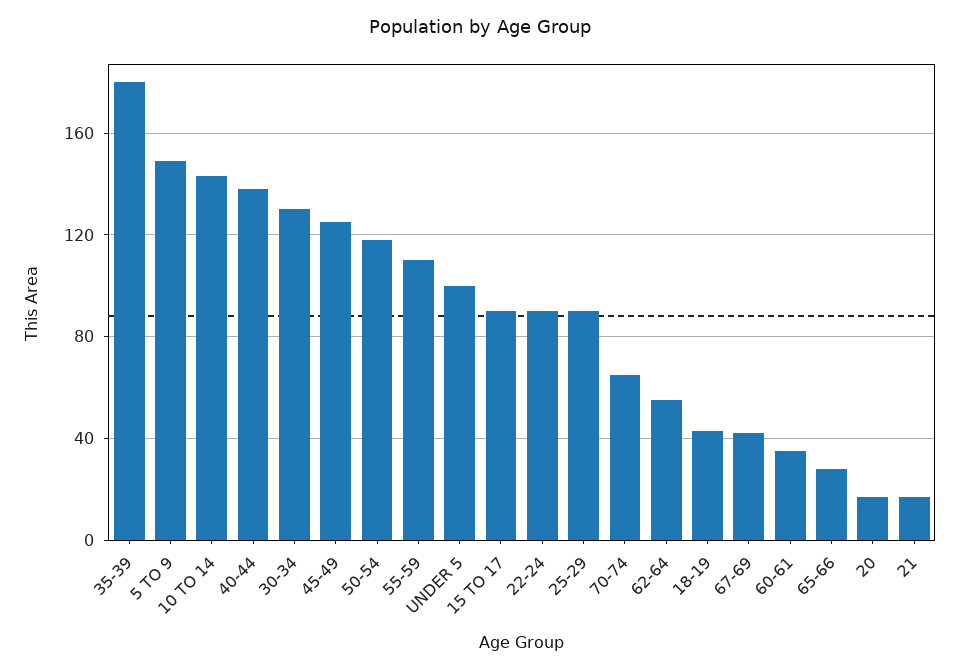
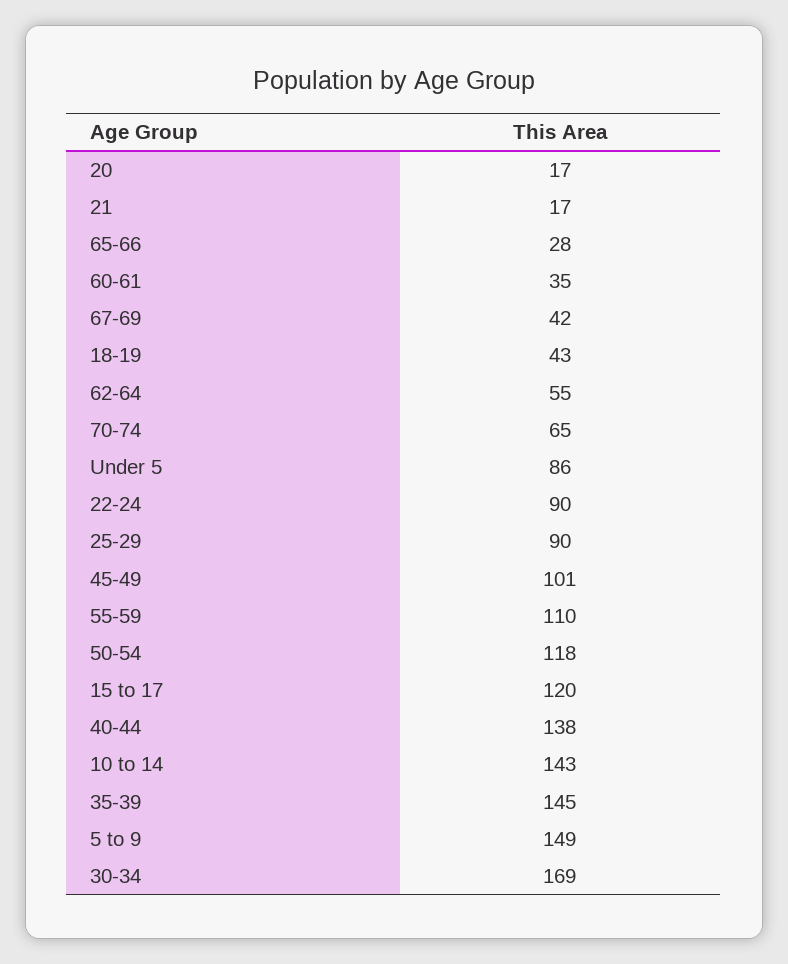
35-39: 180 -> 145
30-34: 130 -> 169
45-49: 125 -> 101
UNDER 5: 100 -> 86
15 TO 17: 90 -> 120

